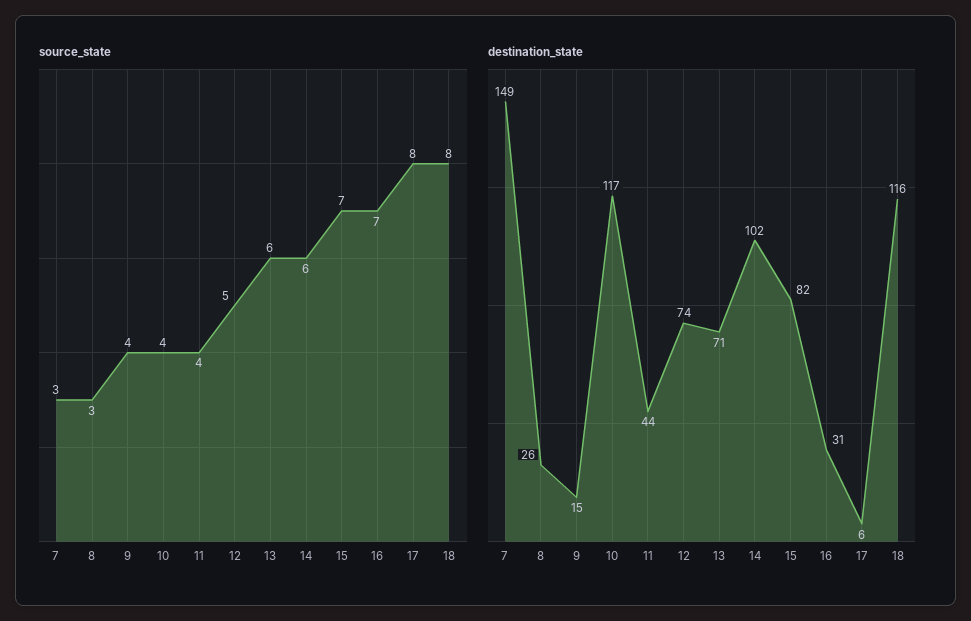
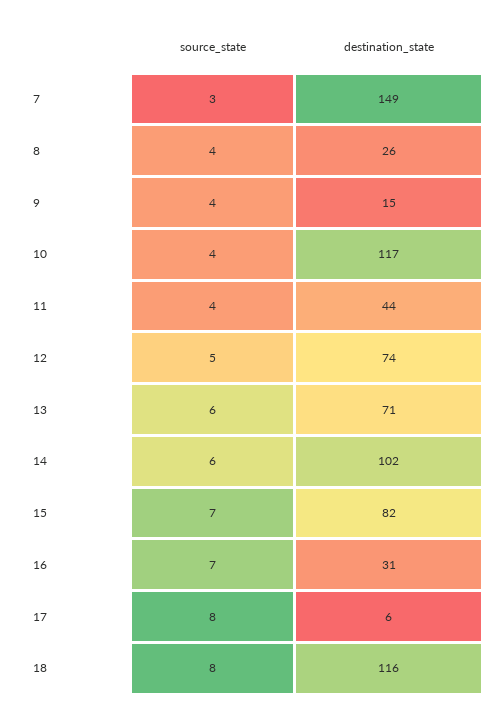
source_state, 8: 3 -> 4

